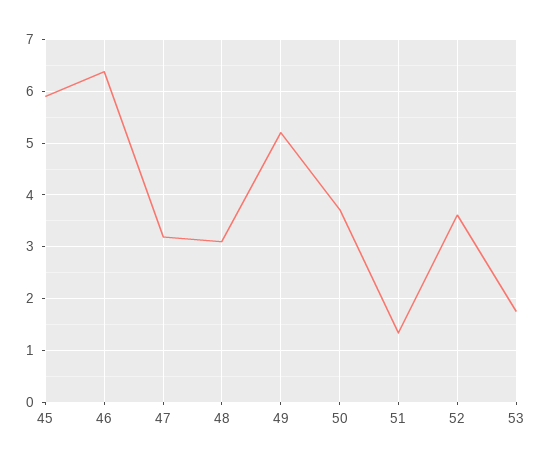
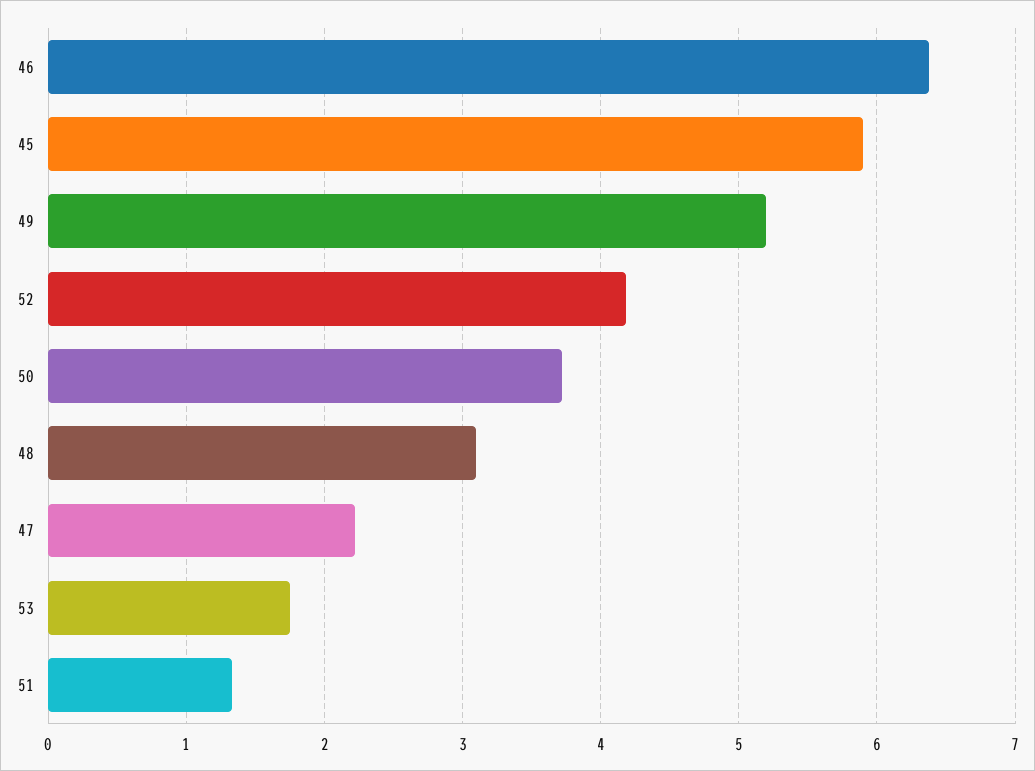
47: 3.2 -> 2.2
52: 3.6 -> 4.2

